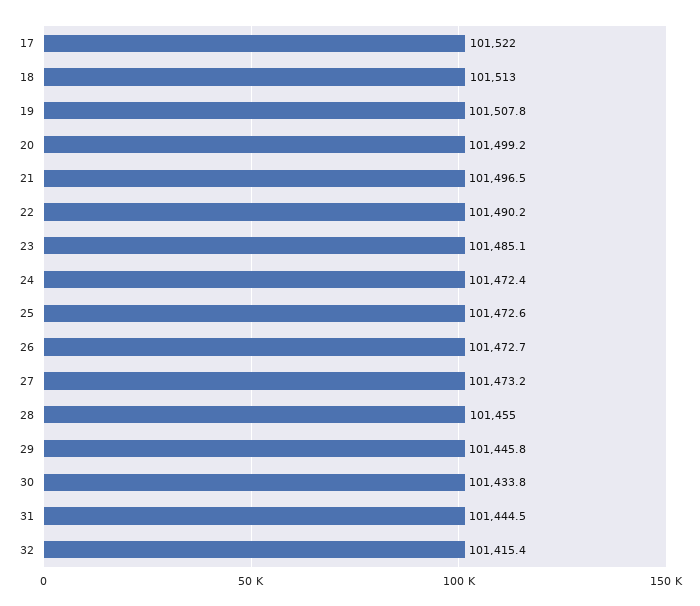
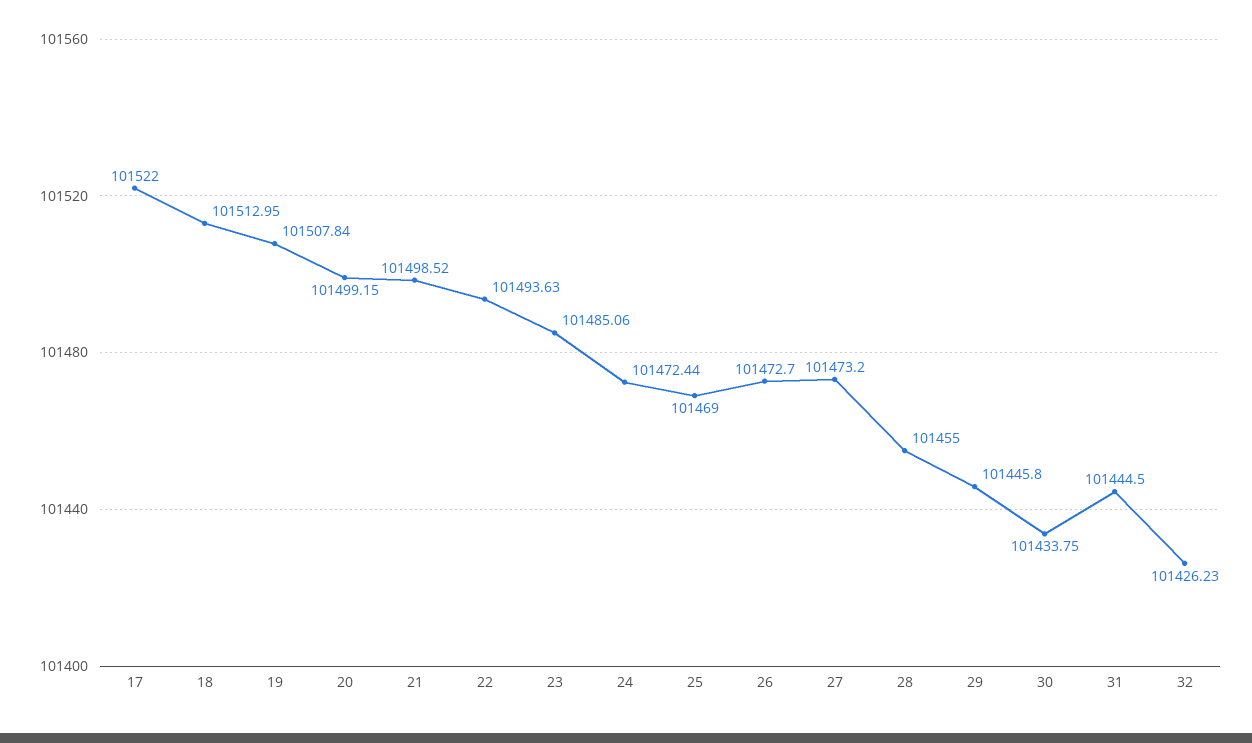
21: 101496.5 -> 101498.52
22: 101490.2 -> 101493.63
25: 101472.6 -> 101469
32: 101415.4 -> 101426.23

